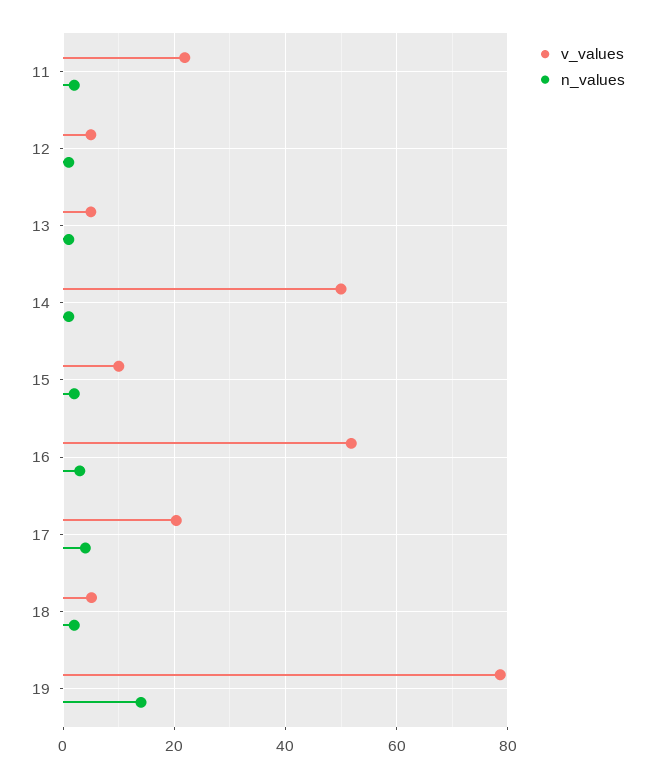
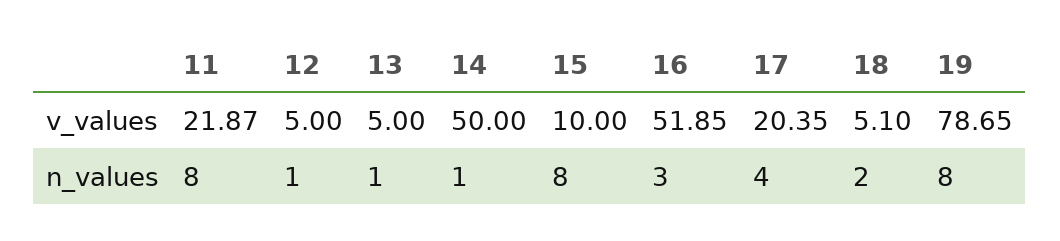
n_values, 11: 2 -> 8
n_values, 15: 2 -> 8
n_values, 19: 14 -> 8

